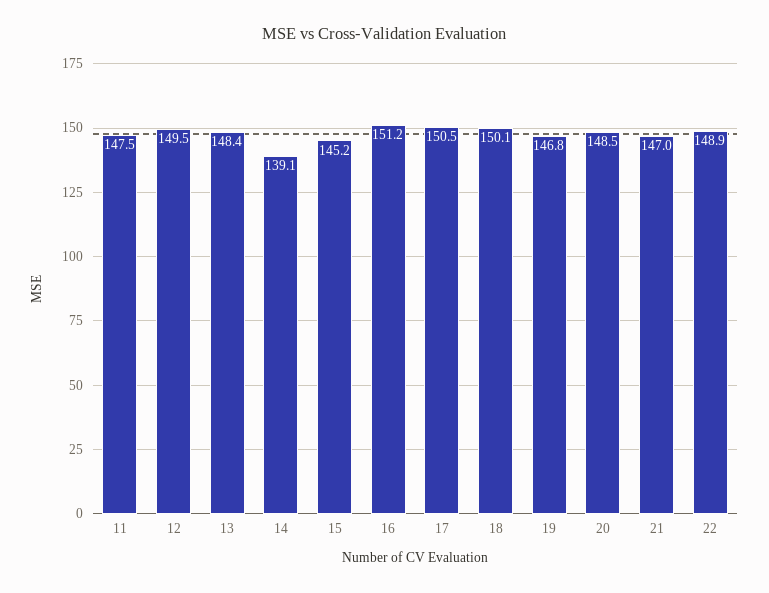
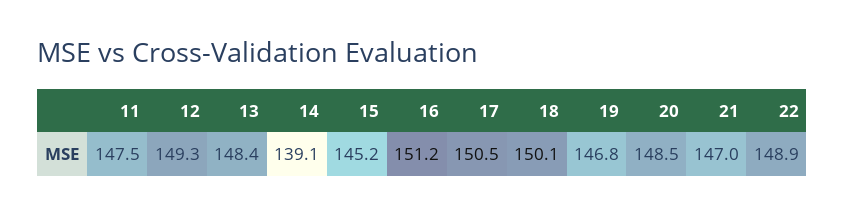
12: 149.5 -> 149.3

